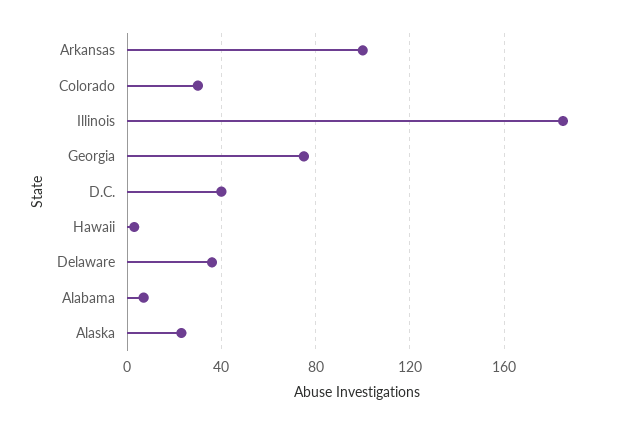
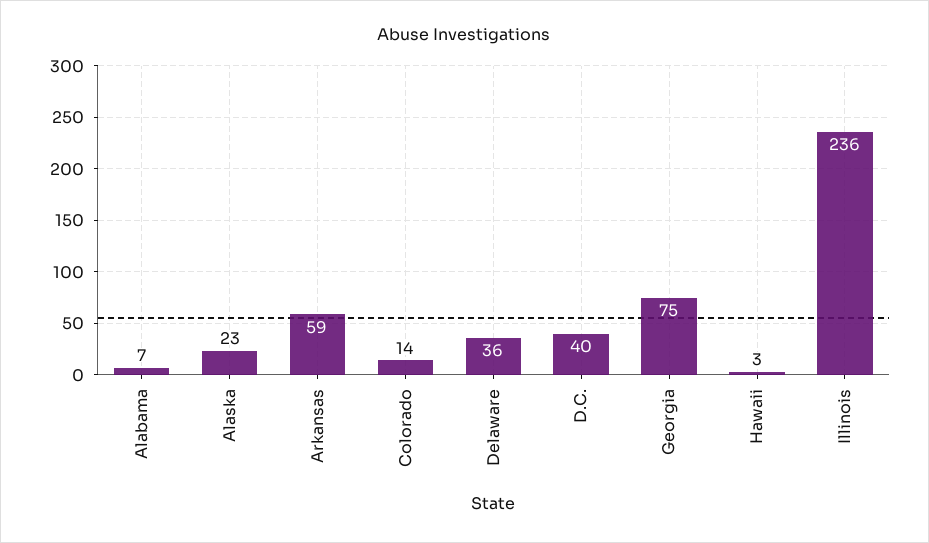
Arkansas: 100 -> 59
Colorado: 30 -> 14
Illinois: 185 -> 236

